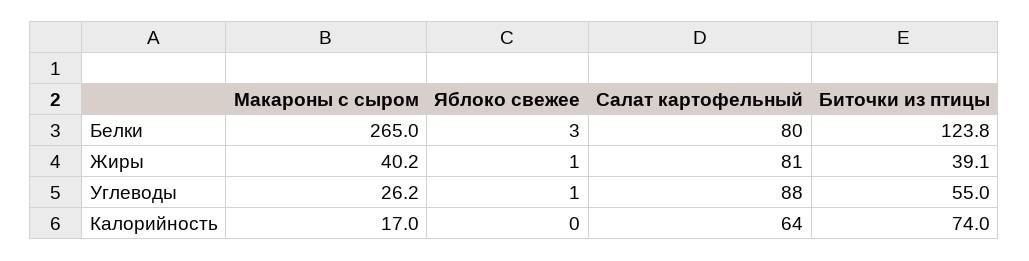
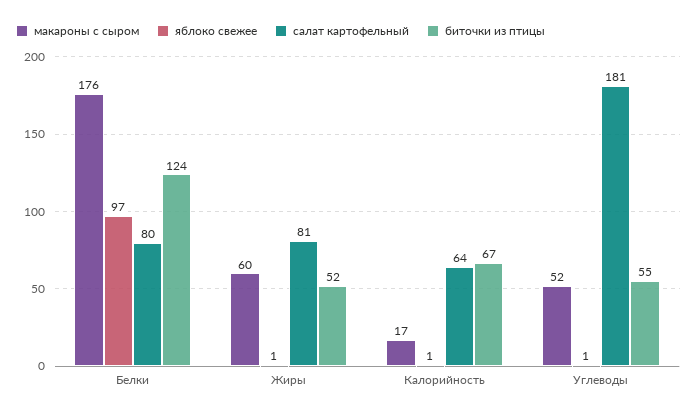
Макароны с сыром, Белки: 265 -> 176
Яблоко свежее, Белки: 3 -> 97
Макароны с сыром, Жиры: 40.2 -> 60
Биточки из птицы, Жиры: 39.1 -> 52
Макароны с сыром, Углеводы: 26.2 -> 52
Салат картофельный, Углеводы: 88 -> 181
Яблоко свежее, Калорийность: 0 -> 1
Биточки из птицы, Калорийность: 74 -> 67

